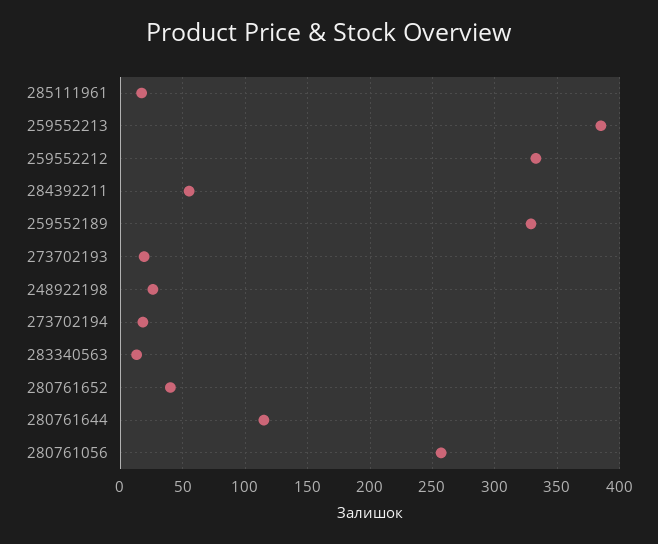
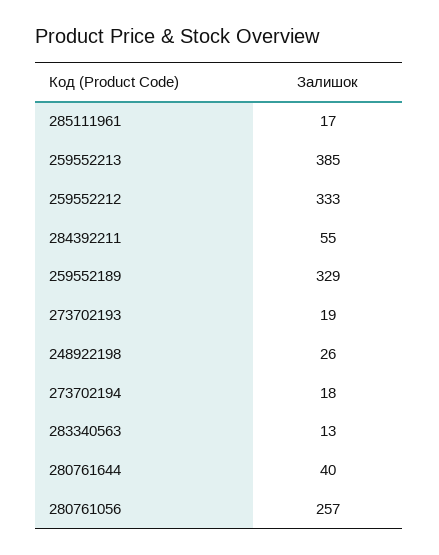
280761652: 40 -> none
280761644: 115 -> 40

